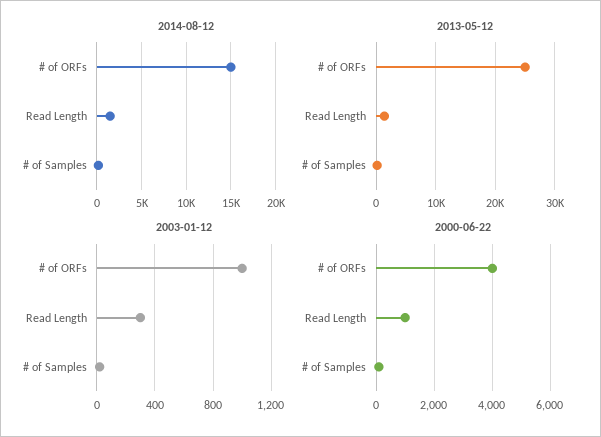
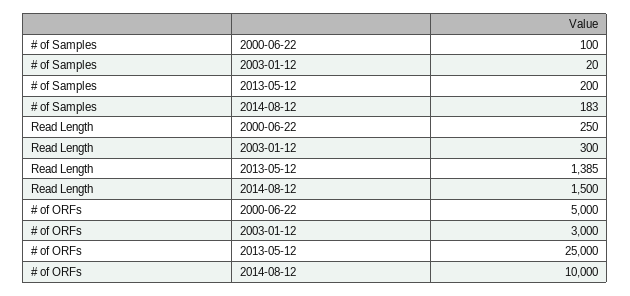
2014-08-12, # of ORFs: 15000 -> 10000
2003-01-12, # of ORFs: 1000 -> 3000
2000-06-22, # of ORFs: 4000 -> 5000
2000-06-22, Read Length: 1000 -> 250

